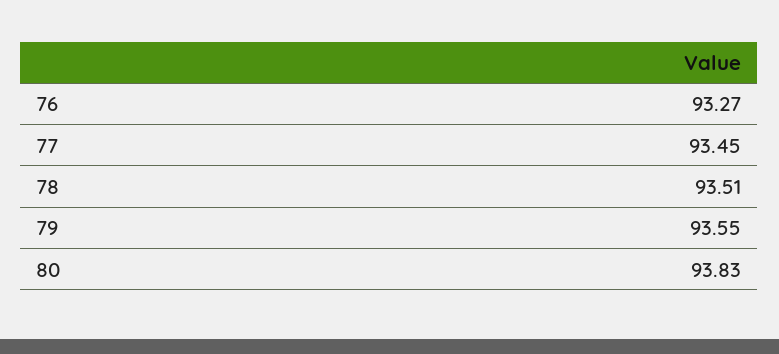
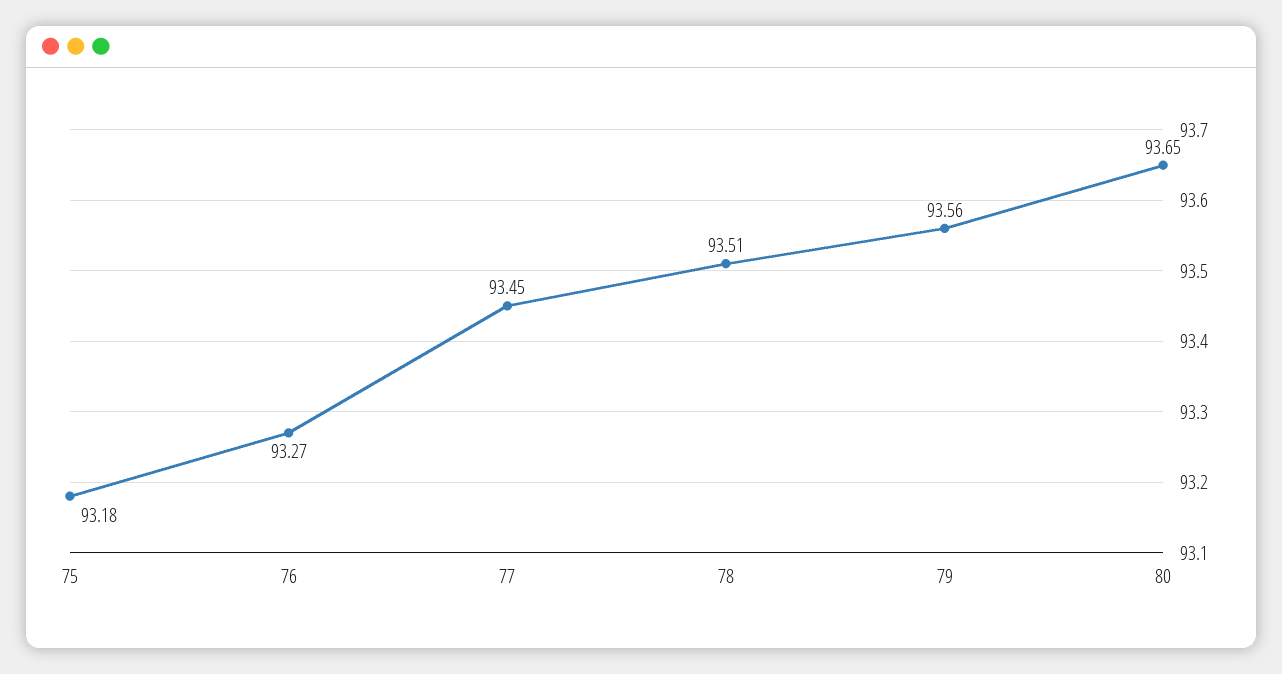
79: 93.55 -> 93.56
80: 93.83 -> 93.65
75: none -> 93.18

